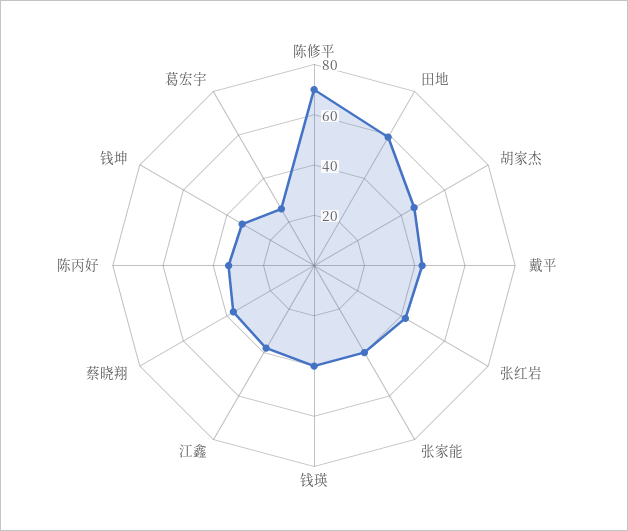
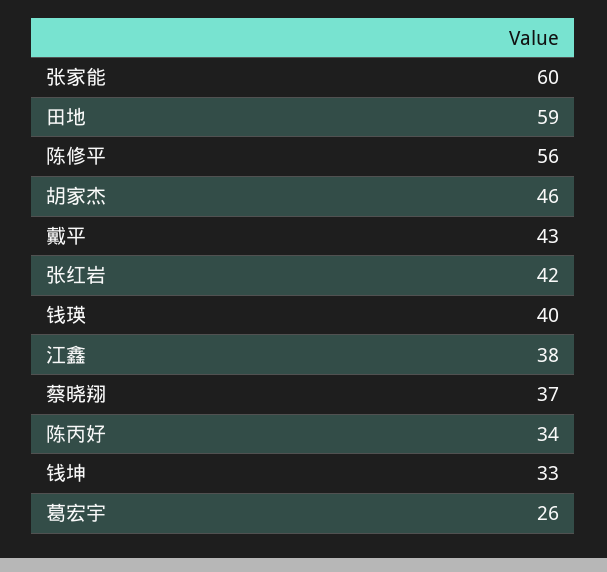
陈修平: 70 -> 56
张家能: 40 -> 60

